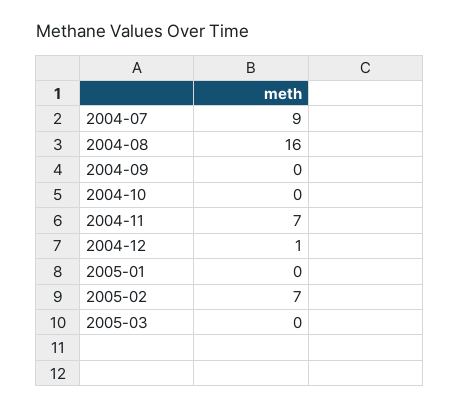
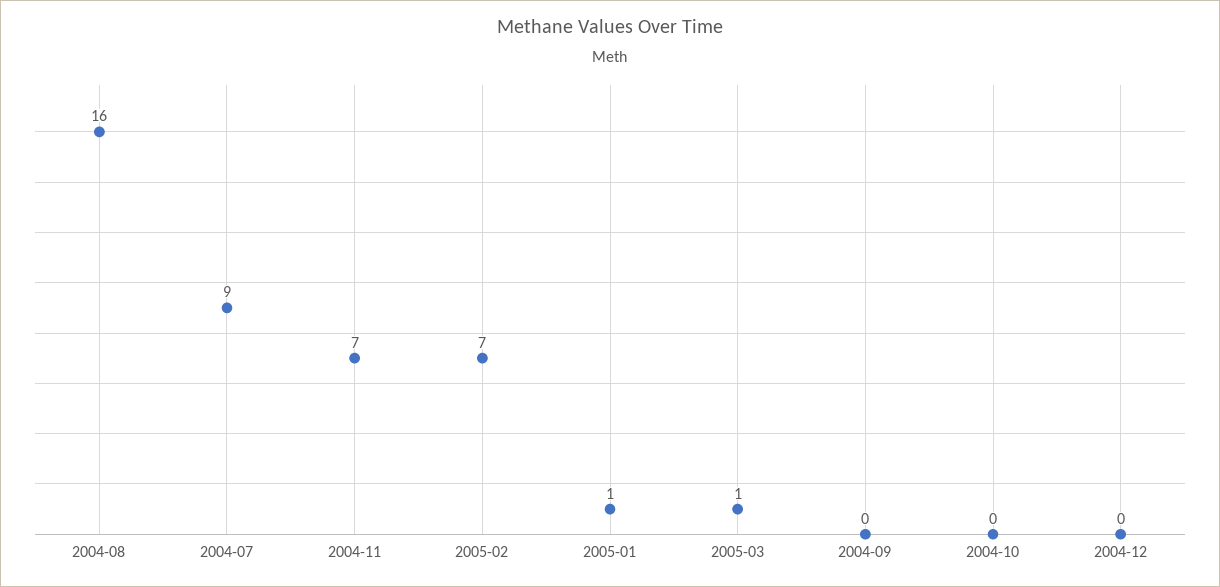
2004-12: 1 -> 0
2005-01: 0 -> 1
2005-03: 0 -> 1

